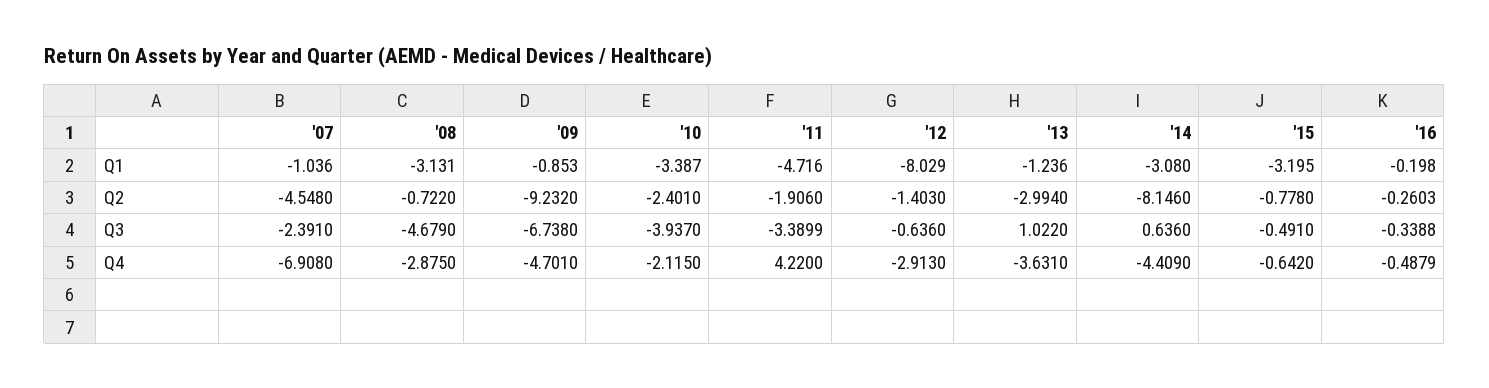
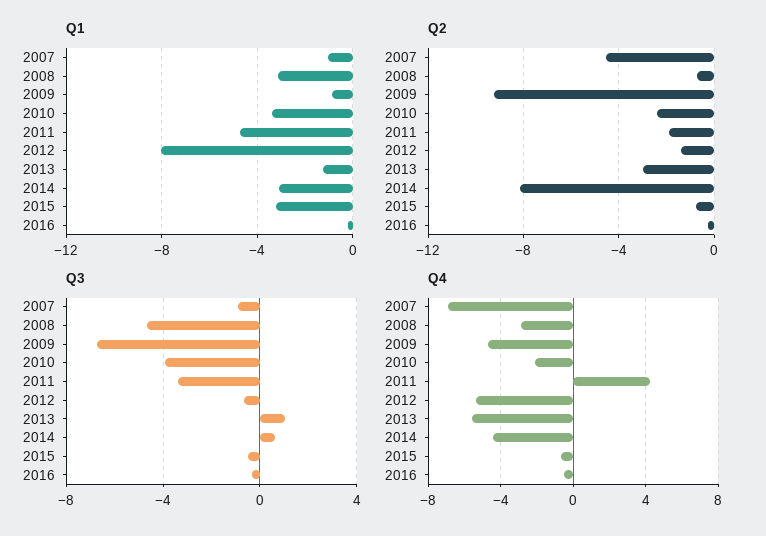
Q3, '07: -2.391 -> -1
Q4, '12: -2.913 -> -5.5
Q4, '13: -3.631 -> -5.5

